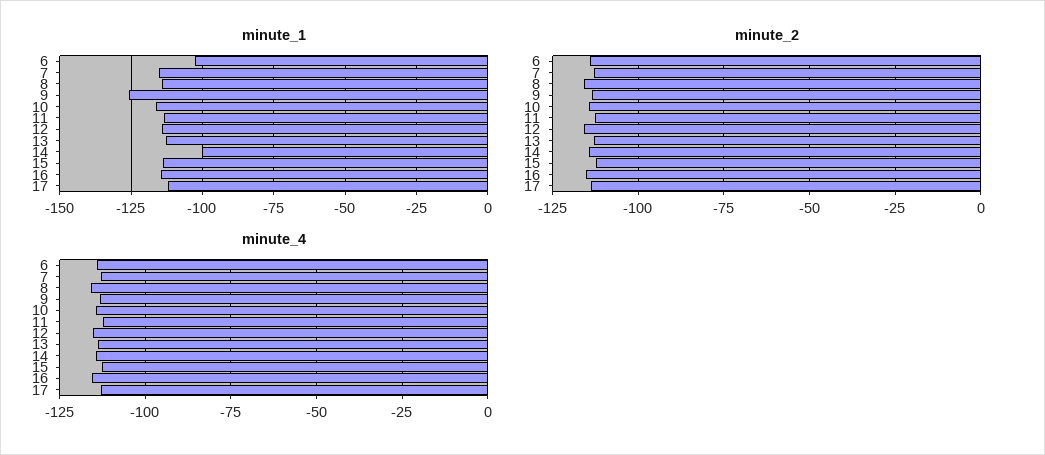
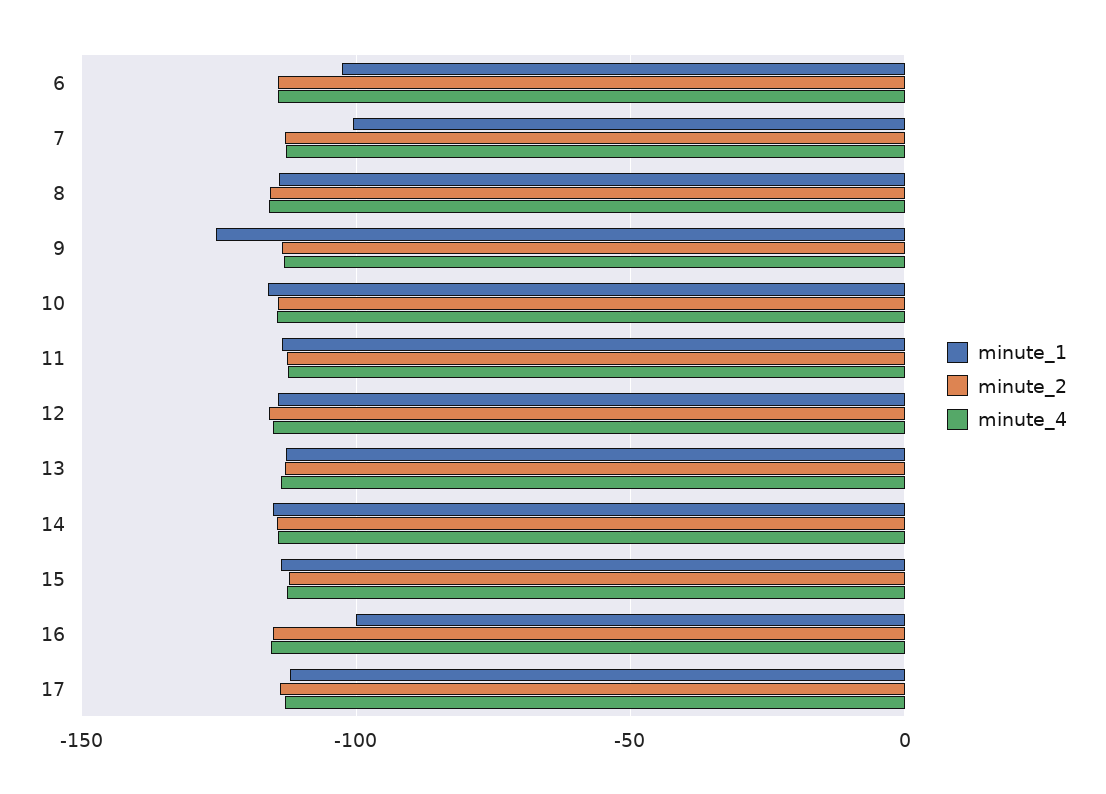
minute_1, 7: -115 -> -100
minute_1, 14: -100 -> -115
minute_1, 16: -115 -> -100

